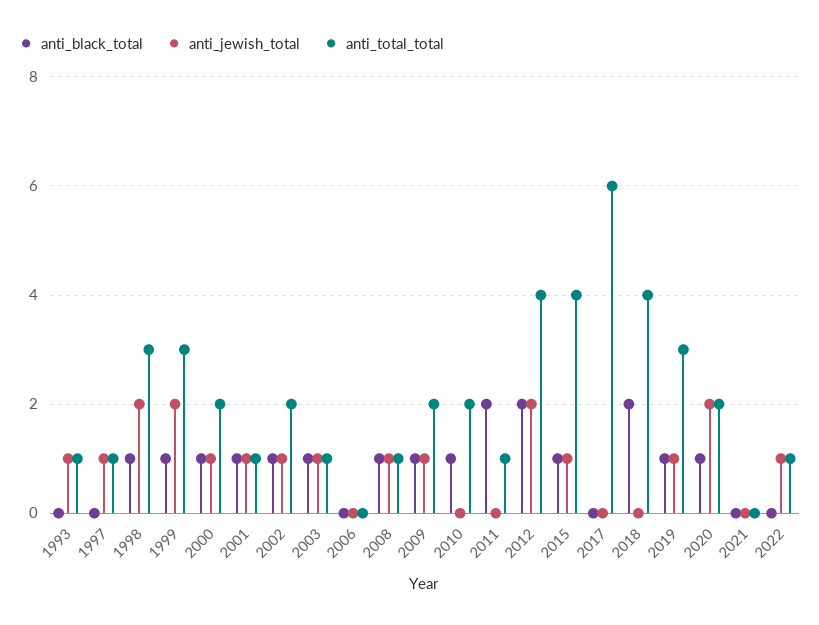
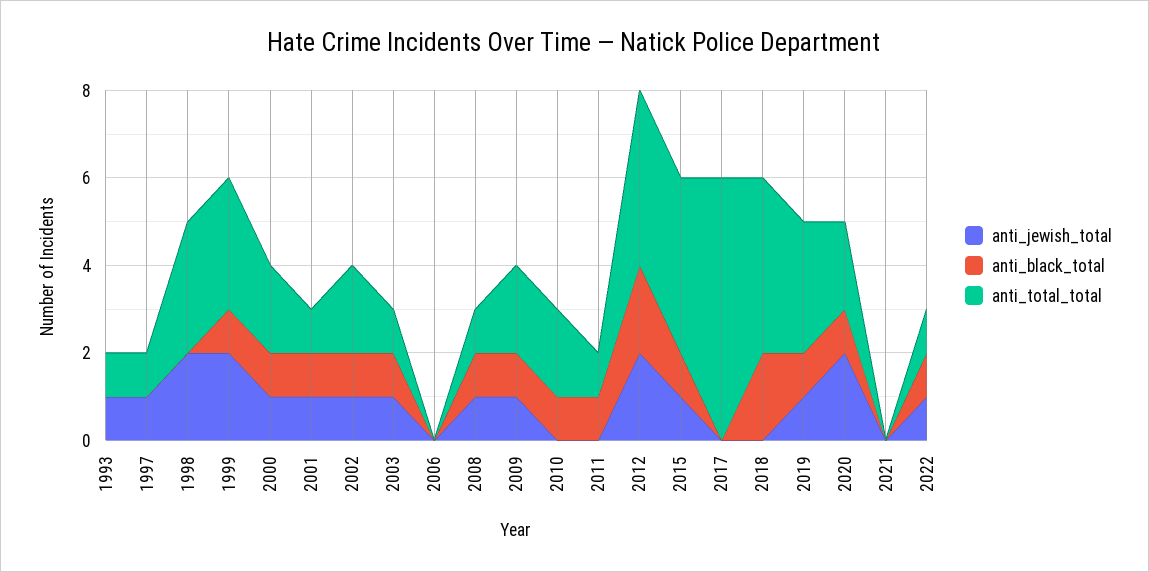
anti_black_total, 1998: 1 -> 0
anti_black_total, 2011: 2 -> 1
anti_black_total, 2022: 0 -> 1

